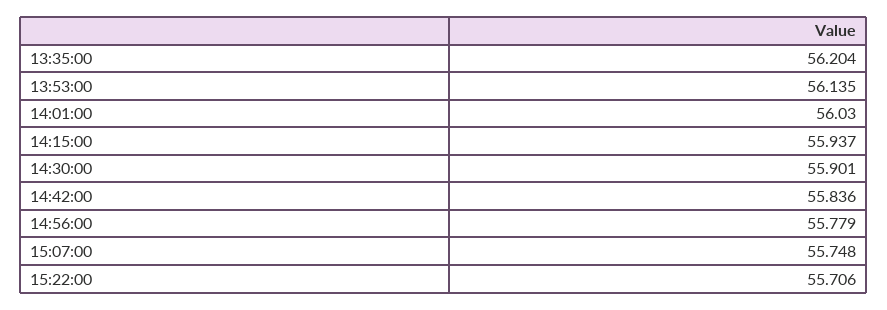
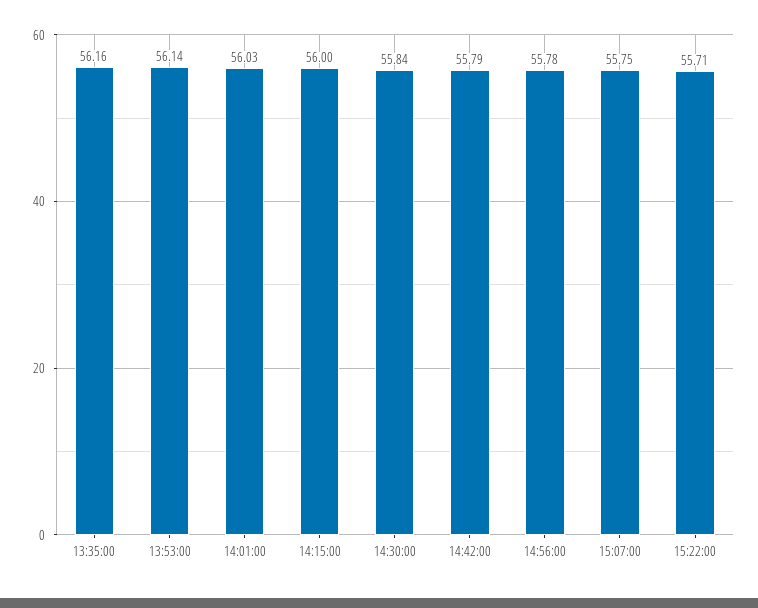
13:35:00: 56.204 -> 56.16
14:15:00: 55.937 -> 56
14:30:00: 55.901 -> 55.84
14:42:00: 55.836 -> 55.79

